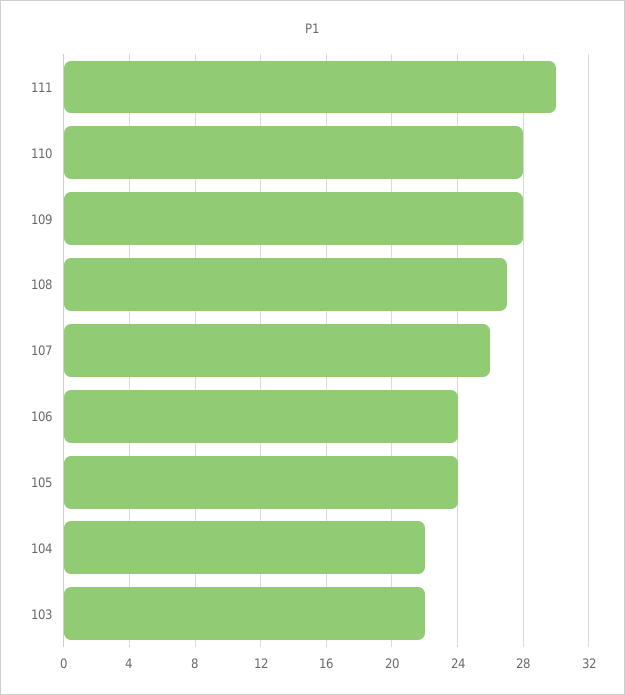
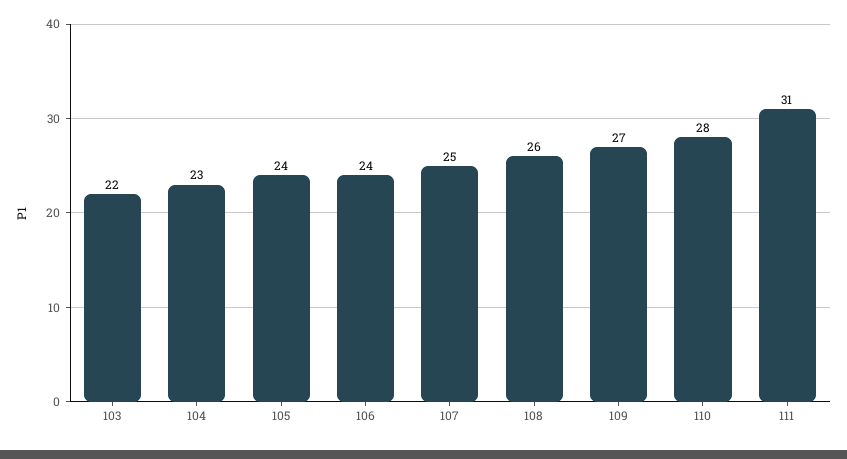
111: 30 -> 31
109: 28 -> 27
108: 27 -> 26
107: 26 -> 25
104: 22 -> 23

